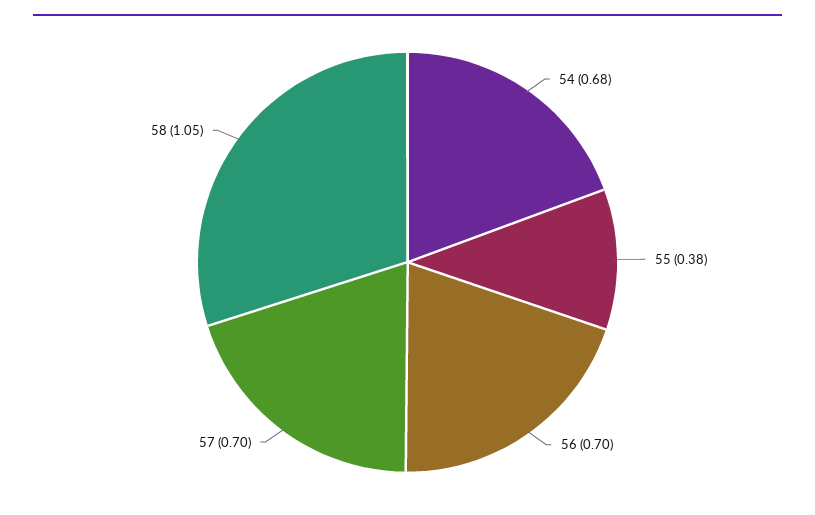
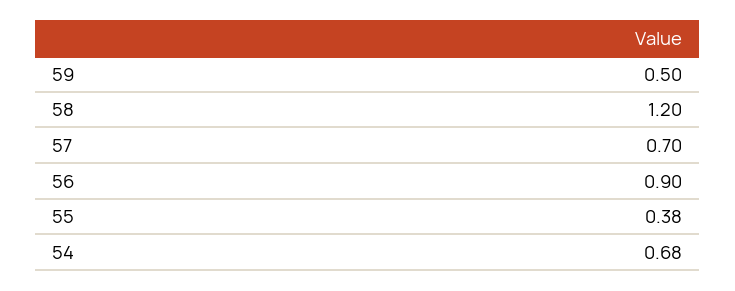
56: 0.7 -> 0.9
58: 1.05 -> 1.2
59: none -> 0.5

